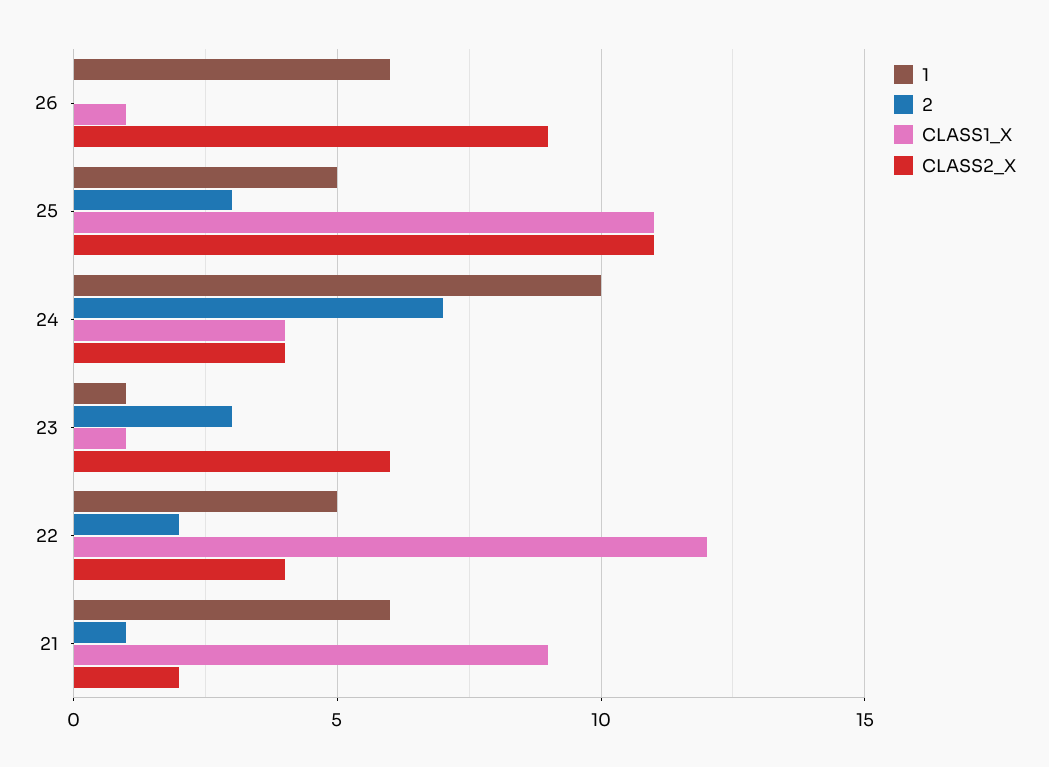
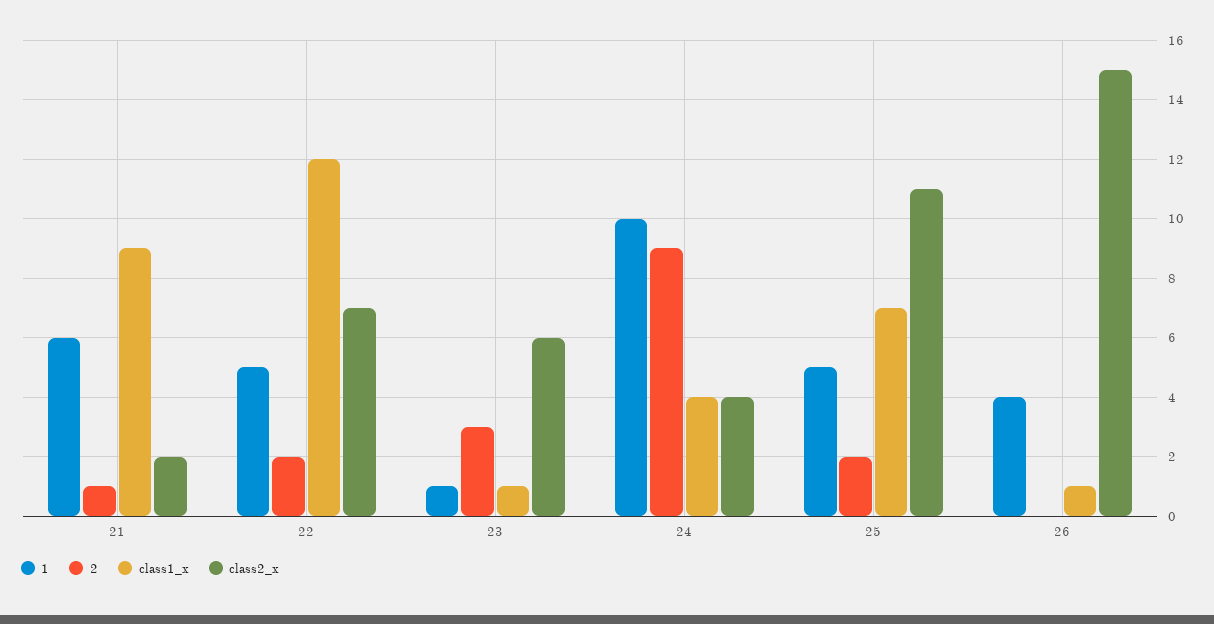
1, 26: 6 -> 4
CLASS2_X, 26: 9 -> 15
2, 25: 3 -> 2
CLASS1_X, 25: 11 -> 7
2, 24: 7 -> 9
CLASS2_X, 22: 4 -> 7

